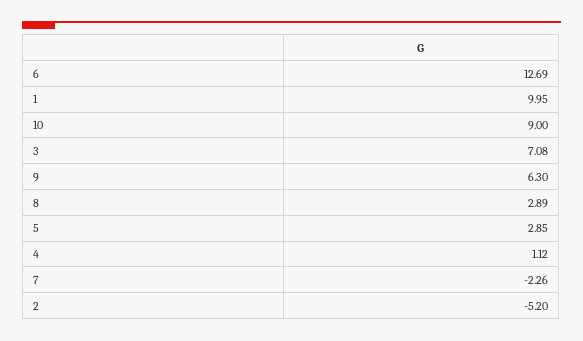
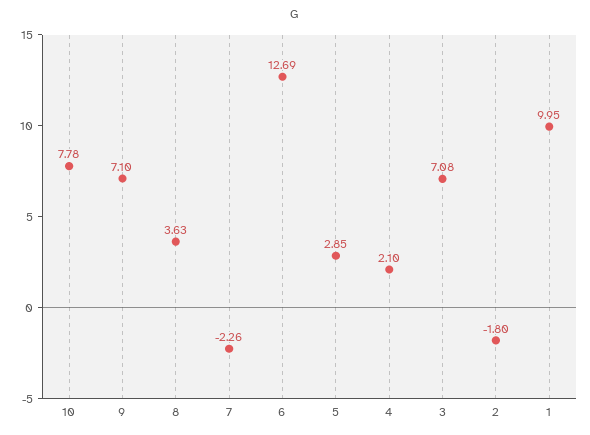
10: 9 -> 7.78
9: 6.3 -> 7.1
8: 2.89 -> 3.63
4: 1.12 -> 2.1
2: -5.2 -> -1.8

